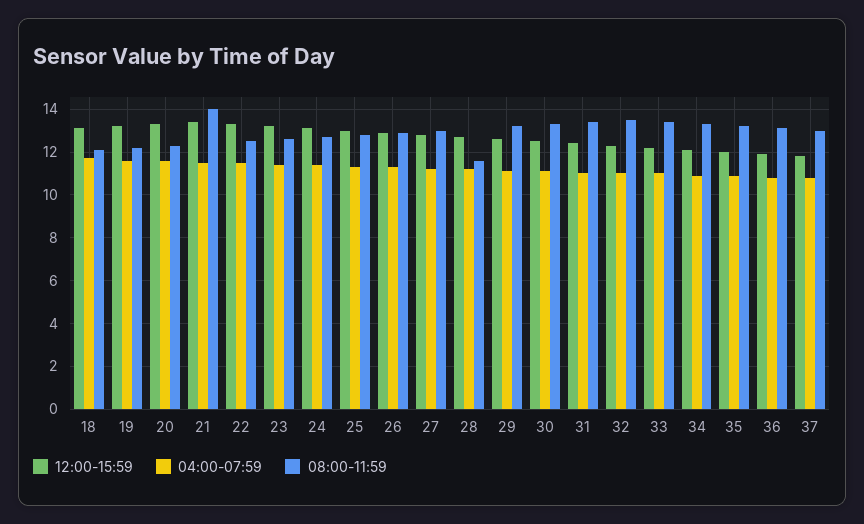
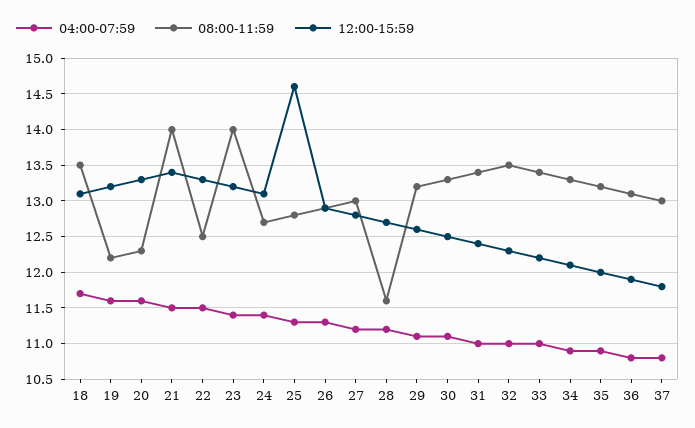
08:00-11:59, 18: 12 -> 13.5
08:00-11:59, 23: 12.5 -> 14
12:00-15:59, 25: 13 -> 14.6

